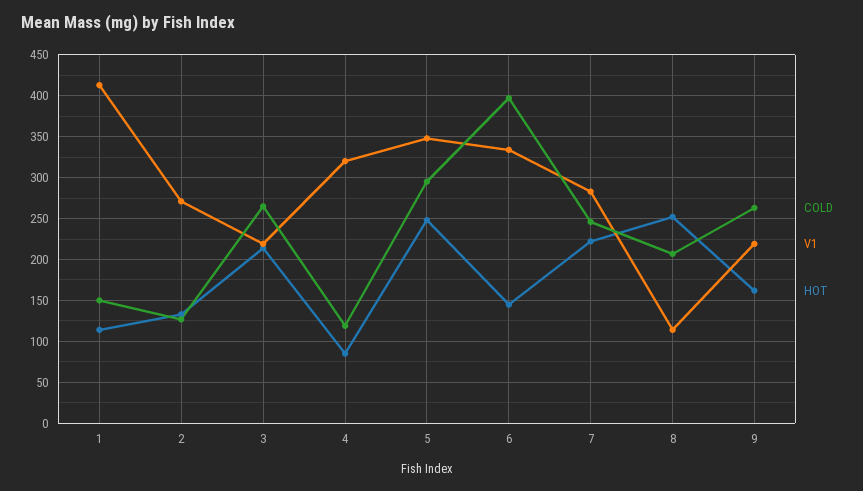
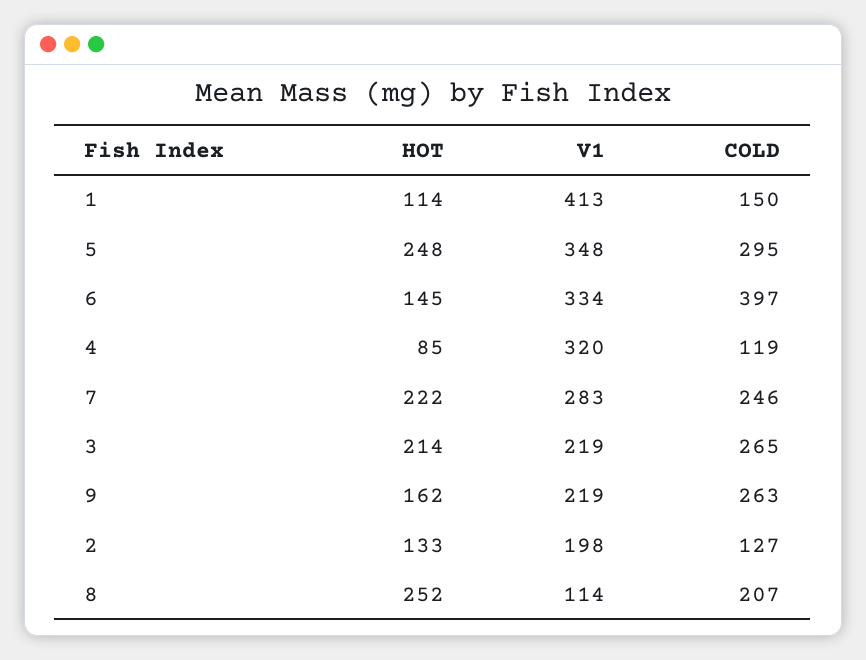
V1, 2: 270 -> 198

